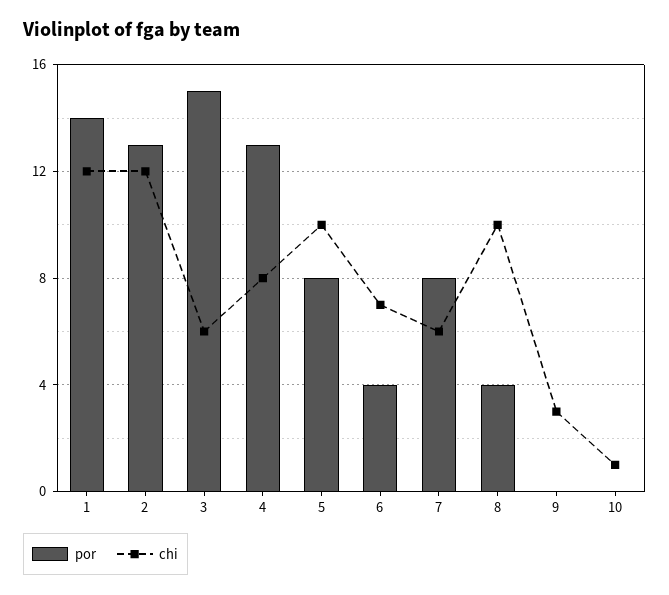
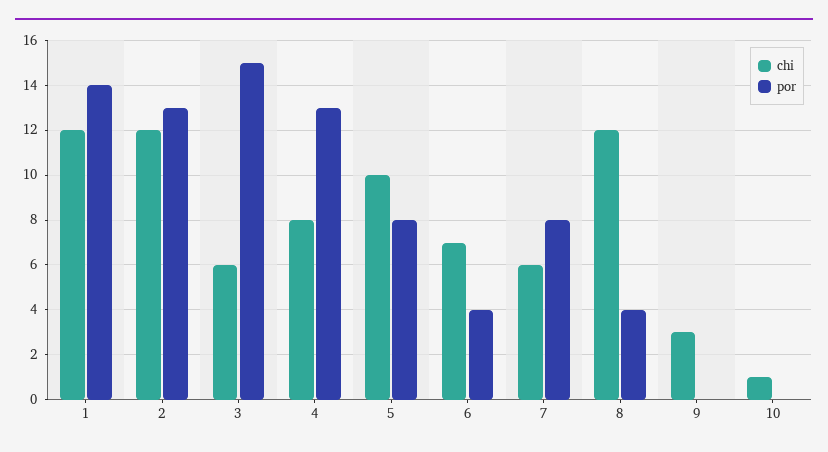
chi, 8: 10 -> 12

